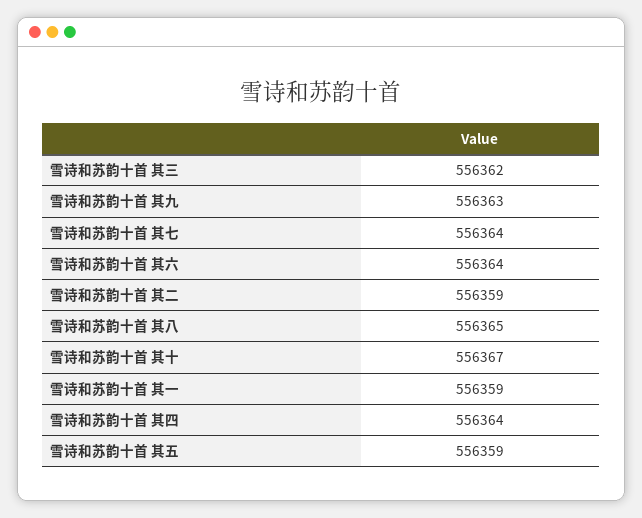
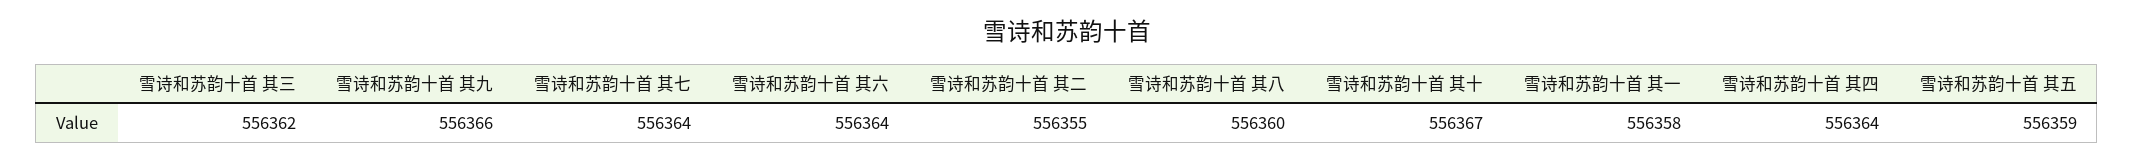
雪诗和苏韵十首 其九: 556363 -> 556366
雪诗和苏韵十首 其二: 556359 -> 556355
雪诗和苏韵十首 其八: 556365 -> 556360
雪诗和苏韵十首 其一: 556359 -> 556358

